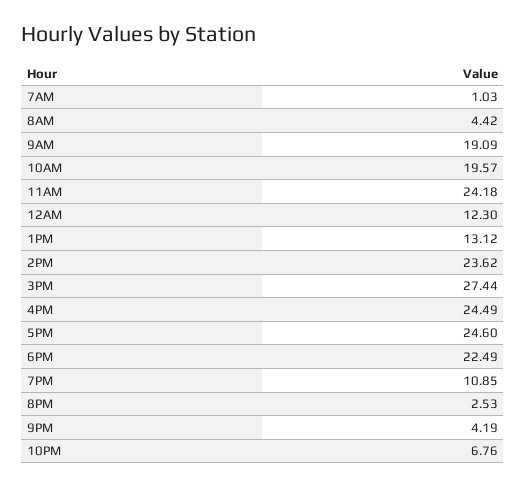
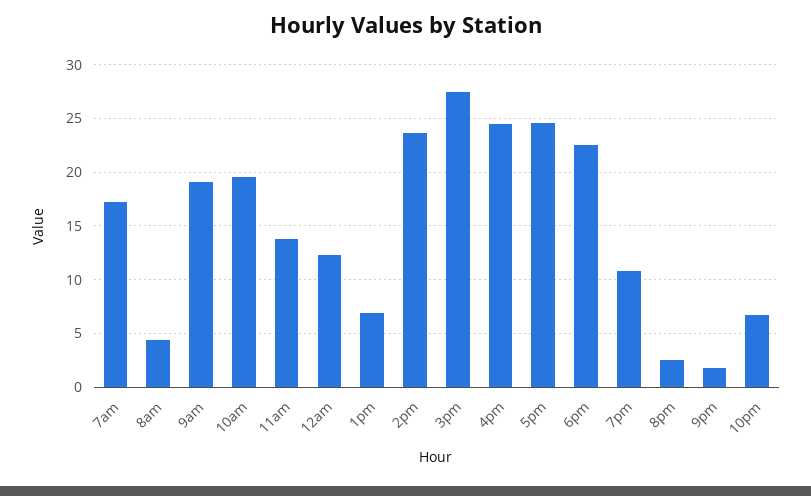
7AM: 1.03 -> 17
11AM: 24.18 -> 14
1PM: 13.12 -> 7
9PM: 4.19 -> 2

